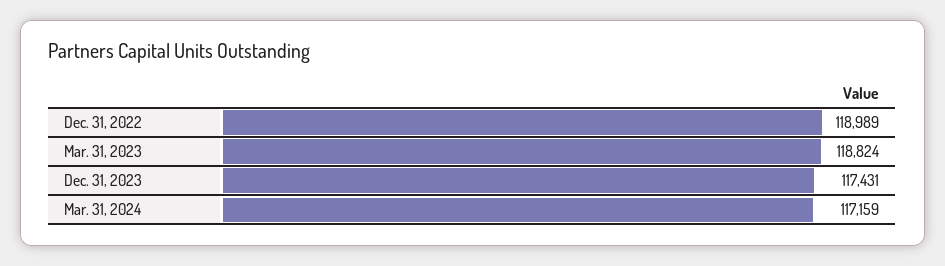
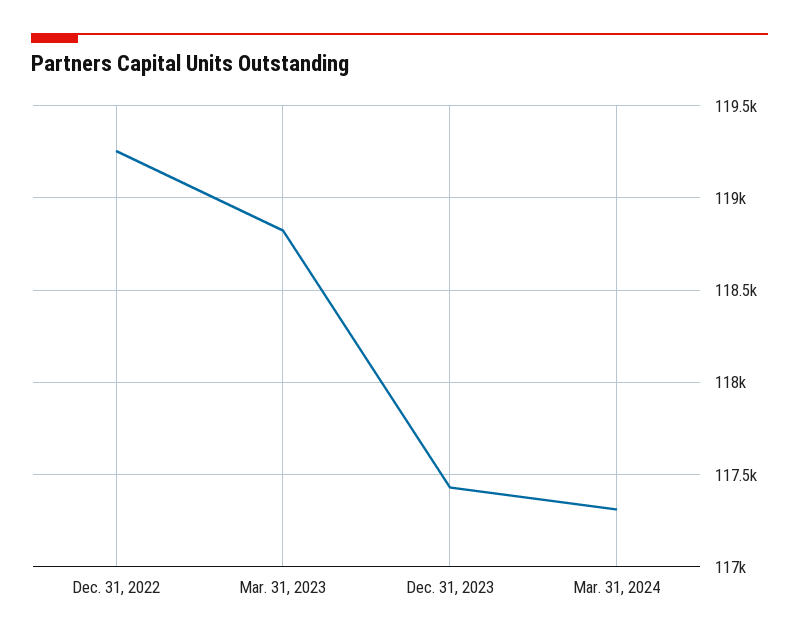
Dec. 31, 2022: 118989 -> 119250
Mar. 31, 2024: 117159 -> 117300

